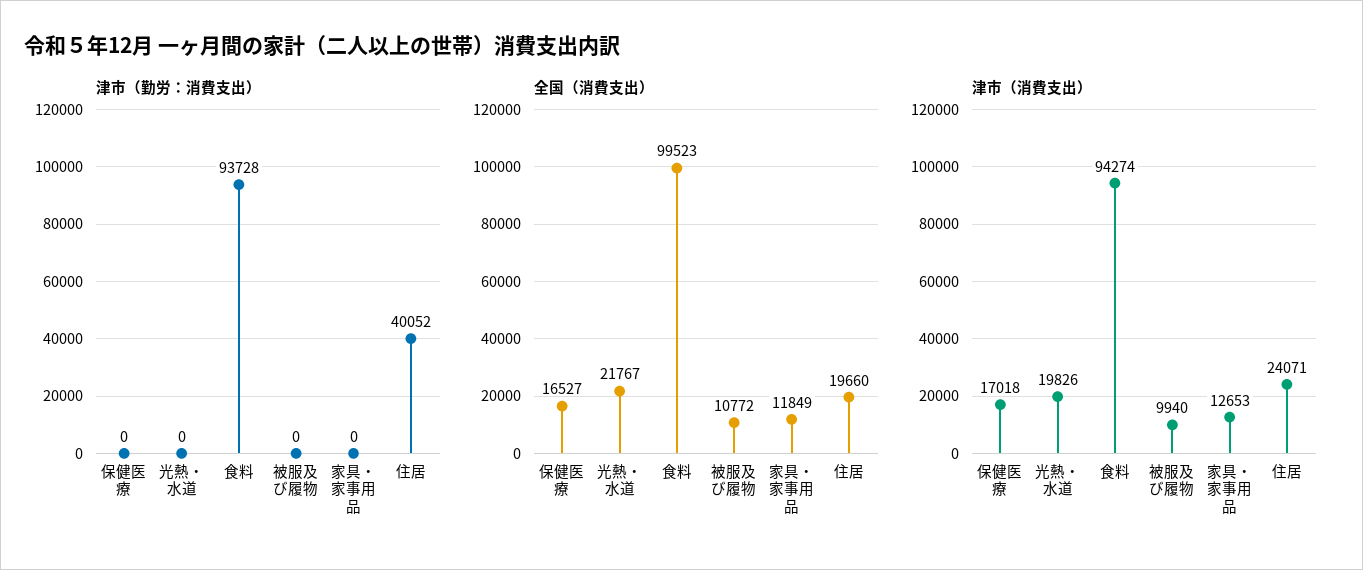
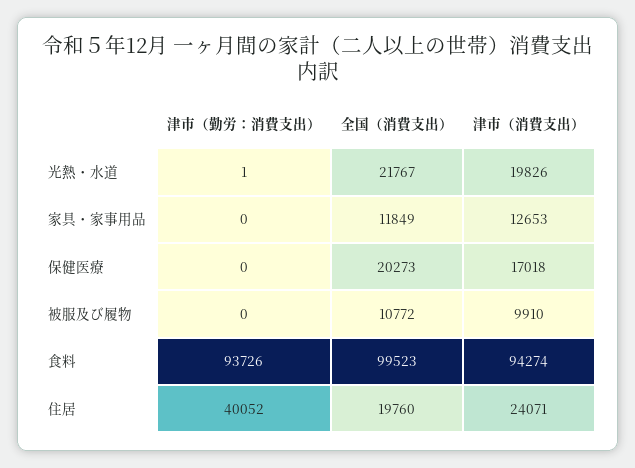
津市（勤労：消費支出）, 光熱・水道: 0 -> 1
津市（勤労：消費支出）, 食料: 93728 -> 93726
全国（消費支出）, 保健医療: 16527 -> 20273
全国（消費支出）, 住居: 19660 -> 19760
津市（消費支出）, 被服及び履物: 9940 -> 9910

